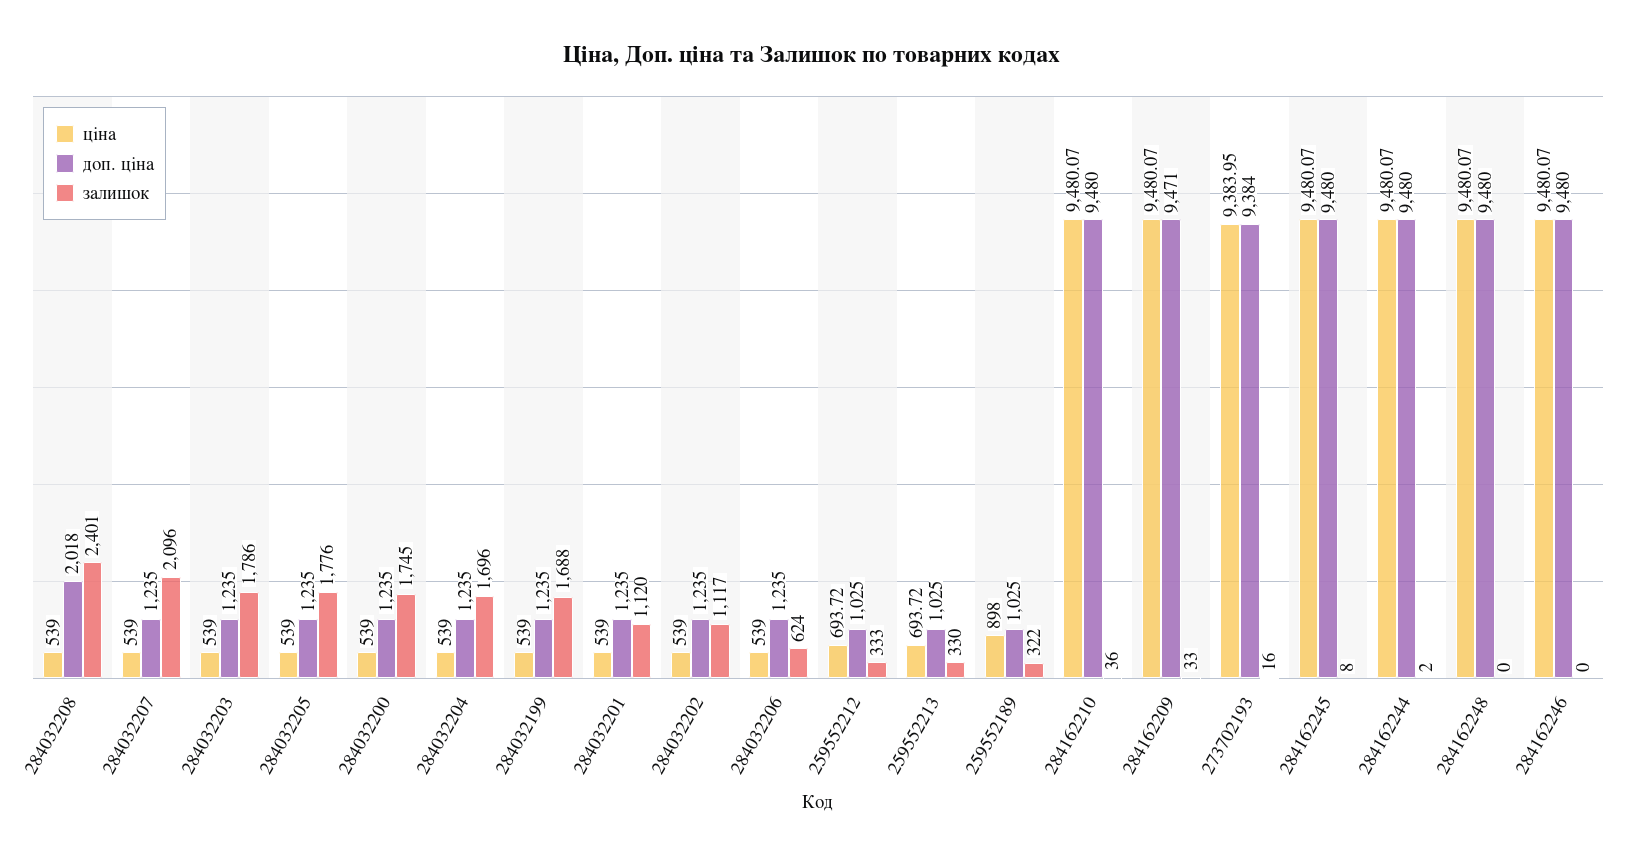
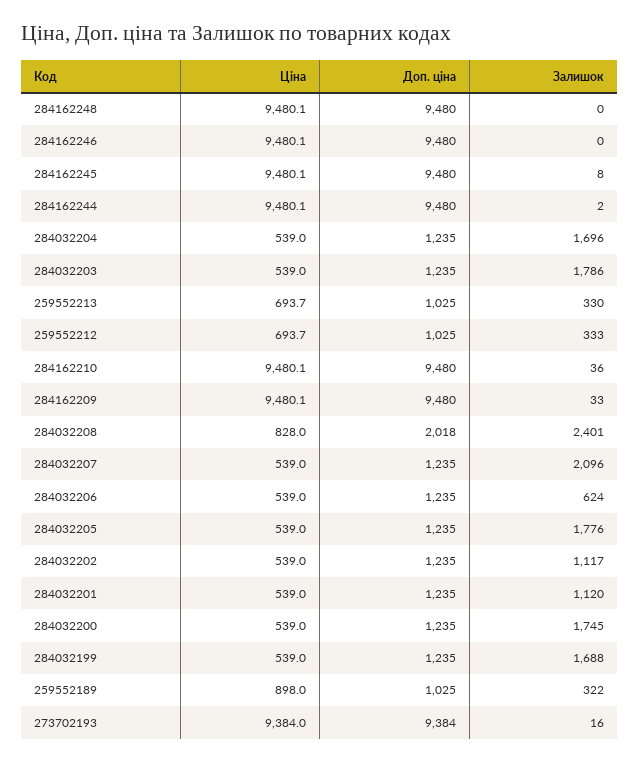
ціна, 284032208: 539 -> 828
доп. ціна, 284162209: 9471 -> 9480

